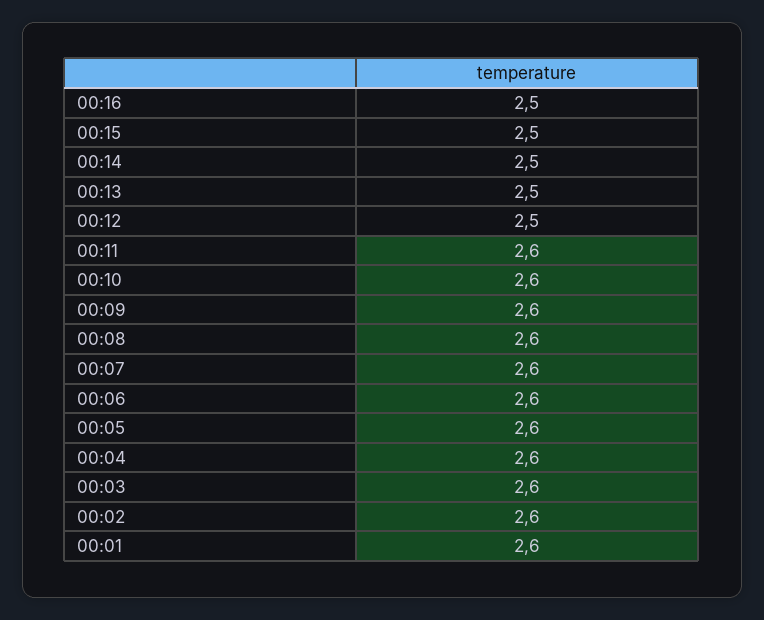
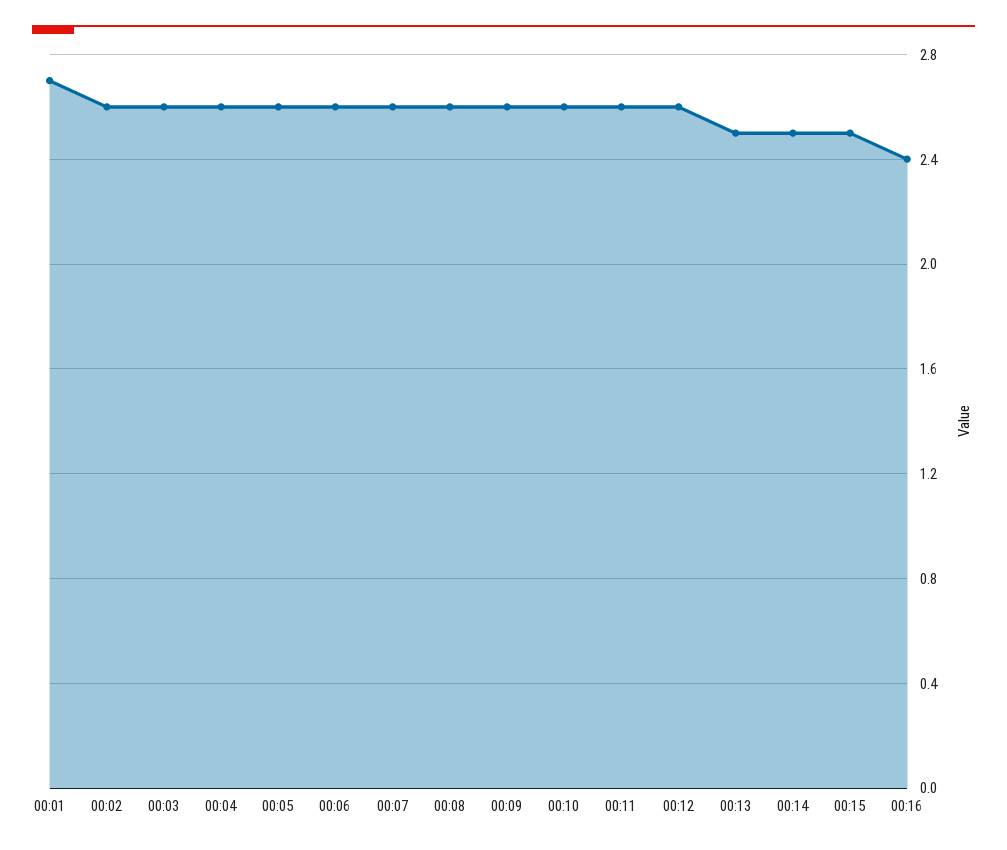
00:16: 2.5 -> 2.4
00:12: 2.5 -> 2.6
00:01: 2.6 -> 2.7

